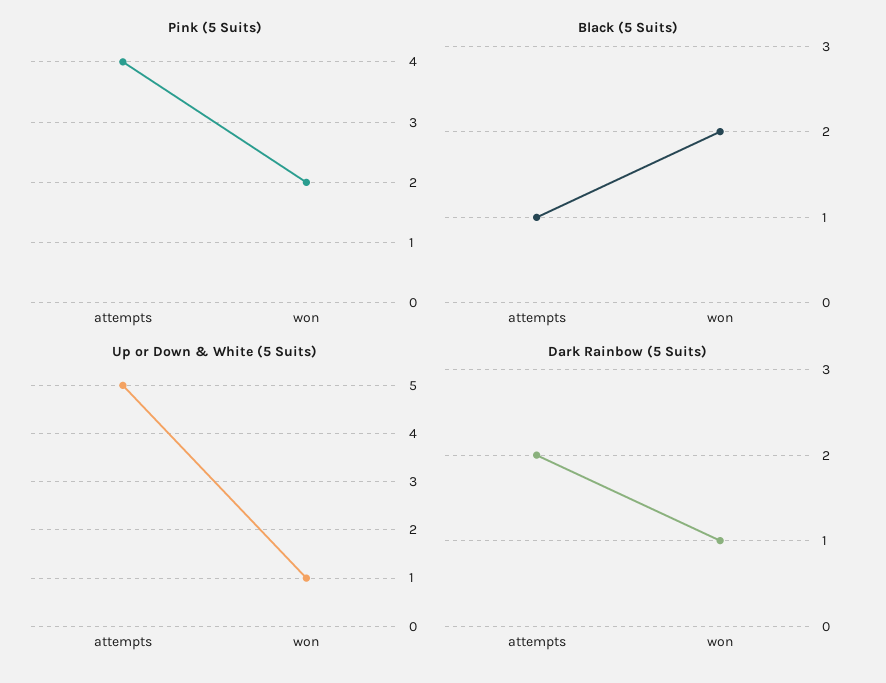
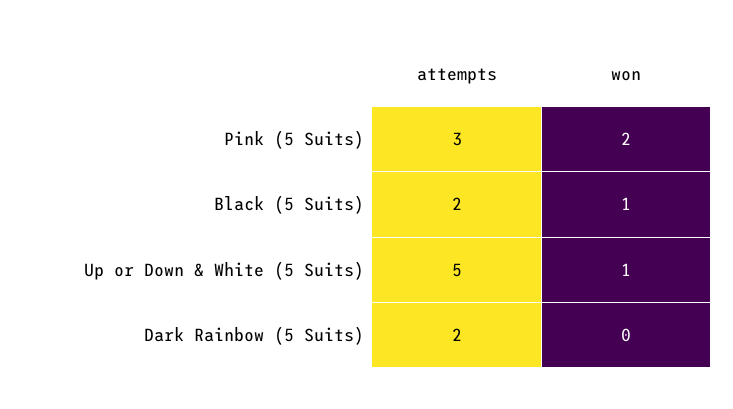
Pink (5 Suits), attempts: 4 -> 3
Black (5 Suits), attempts: 1 -> 2
Black (5 Suits), won: 2 -> 1
Dark Rainbow (5 Suits), won: 1 -> 0

